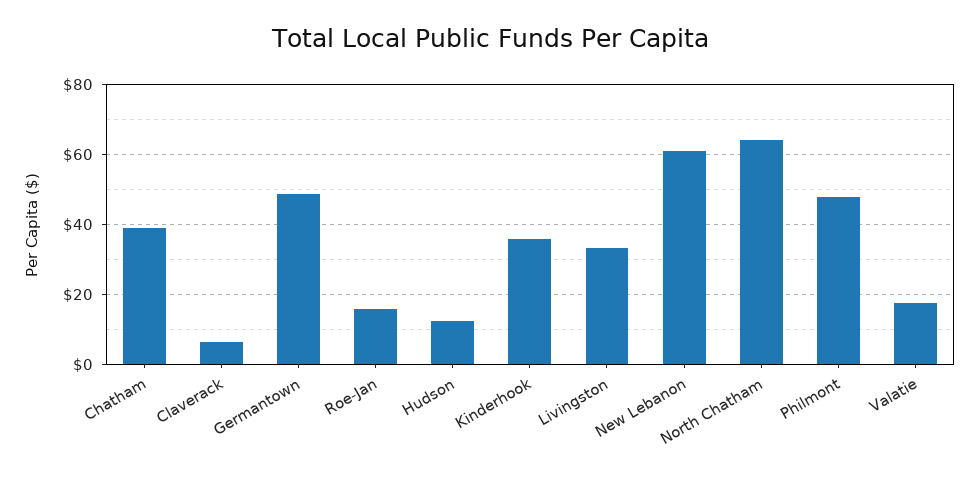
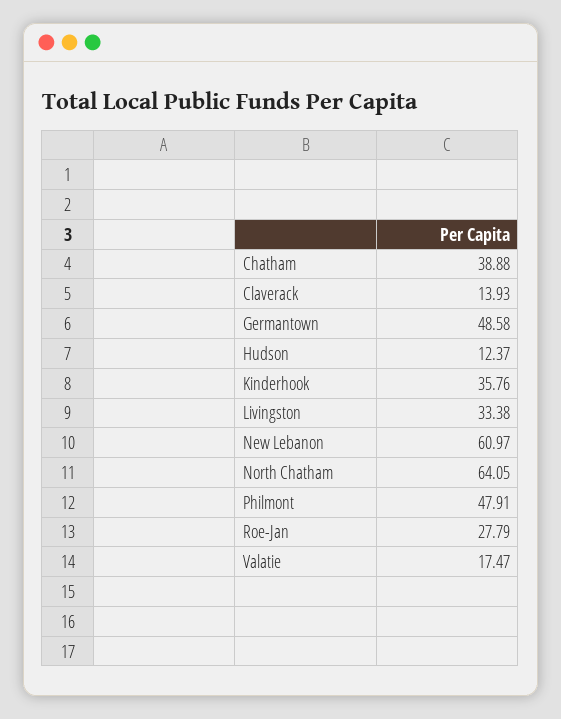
Claverack: 6 -> 13.93
Roe-Jan: 16 -> 27.79

